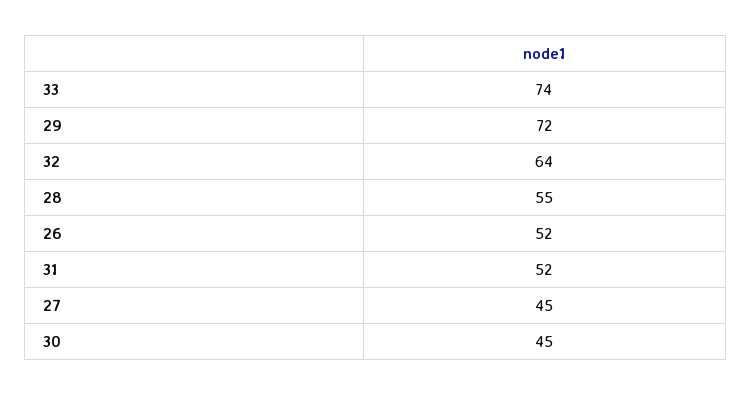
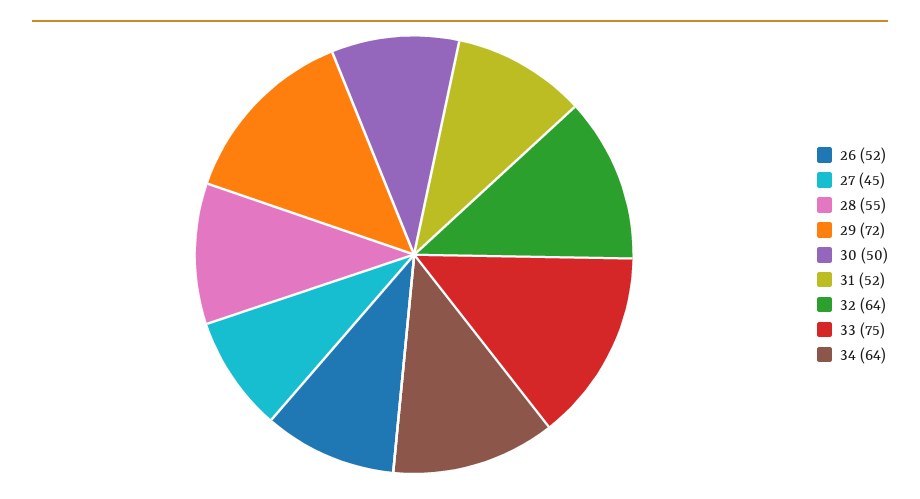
33: 74 -> 75
30: 45 -> 50
34: none -> 64

